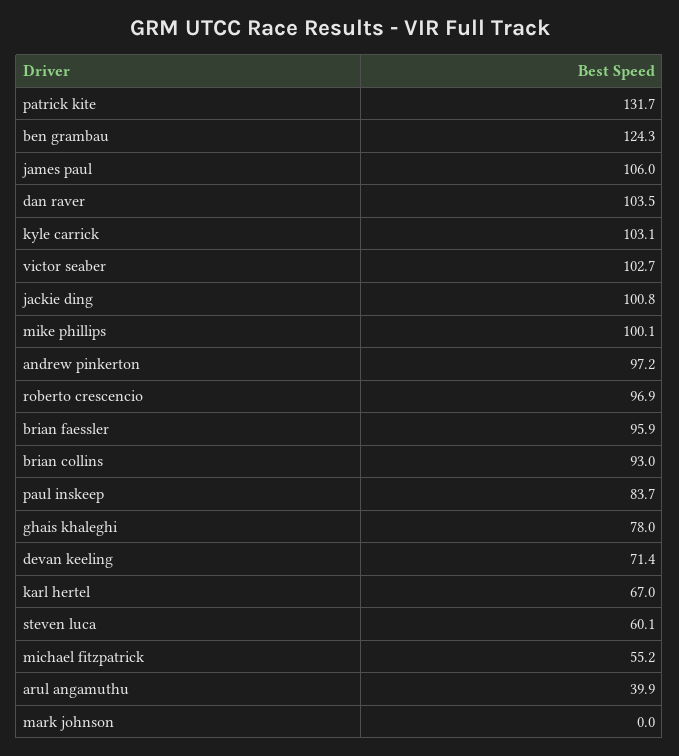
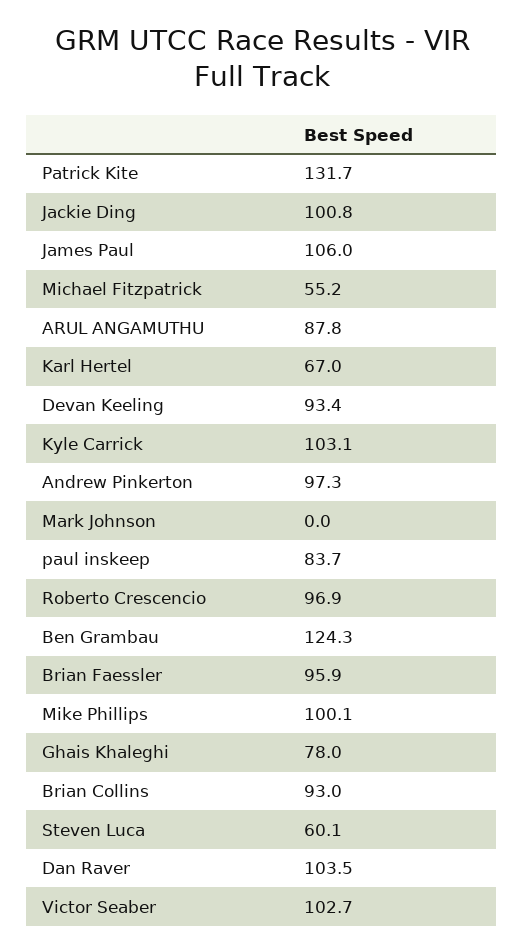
andrew pinkerton: 97.2 -> 97.3
devan keeling: 71.4 -> 93.4
arul angamuthu: 39.9 -> 87.8

